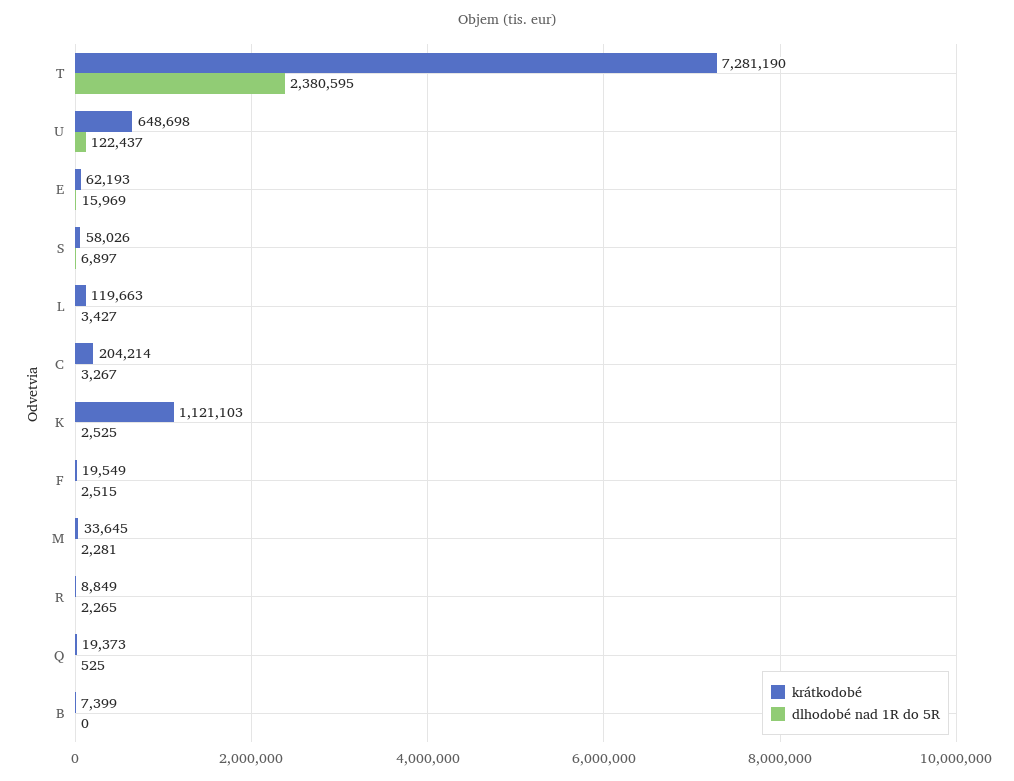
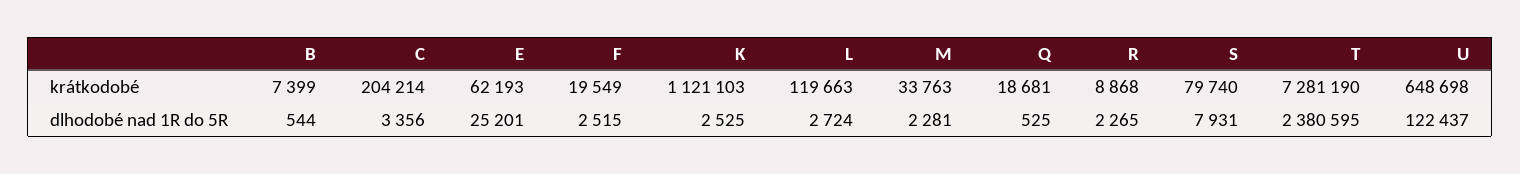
dlhodobé nad 1R do 5R, E: 15969 -> 25201
krátkodobé, S: 58026 -> 79740
dlhodobé nad 1R do 5R, S: 6897 -> 7931
dlhodobé nad 1R do 5R, L: 3427 -> 2724
dlhodobé nad 1R do 5R, C: 3267 -> 3356
krátkodobé, M: 33645 -> 33763
krátkodobé, R: 8849 -> 8868
krátkodobé, Q: 19373 -> 18681
dlhodobé nad 1R do 5R, B: 0 -> 544

